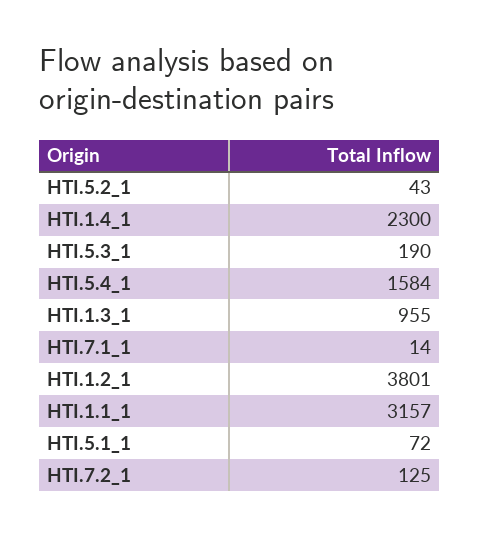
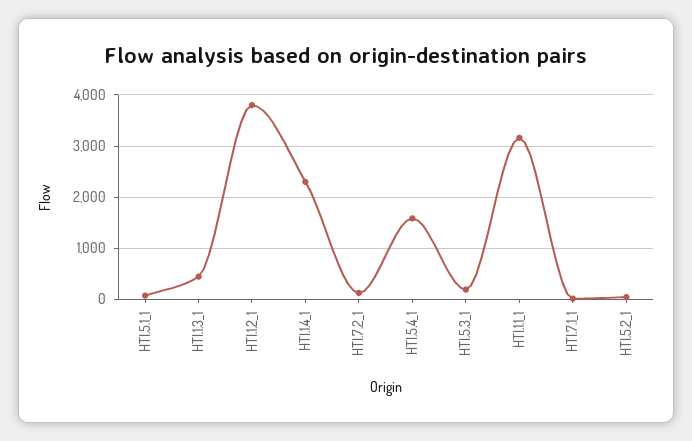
HTI.1.3_1: 955 -> 400

